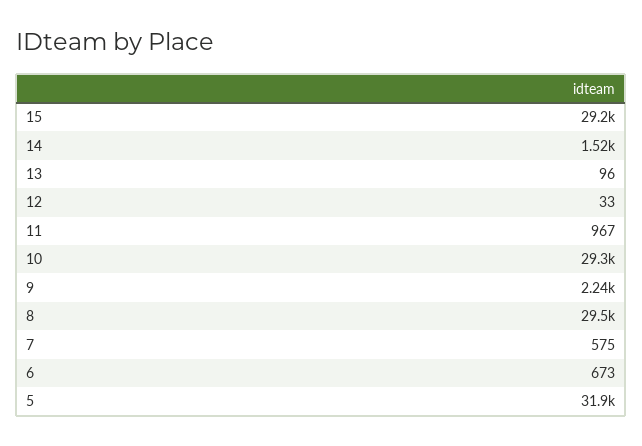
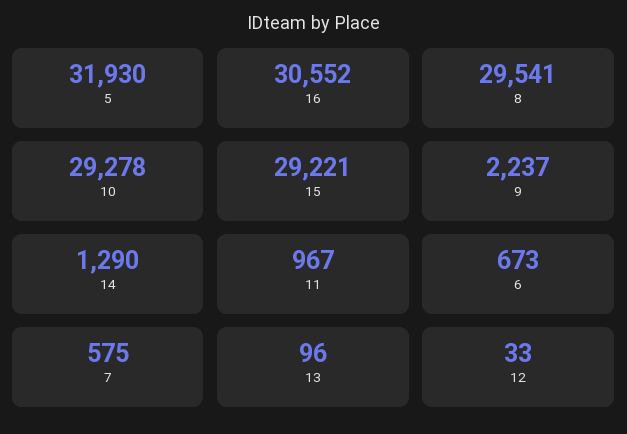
14: 1520 -> 1290
16: none -> 30552

